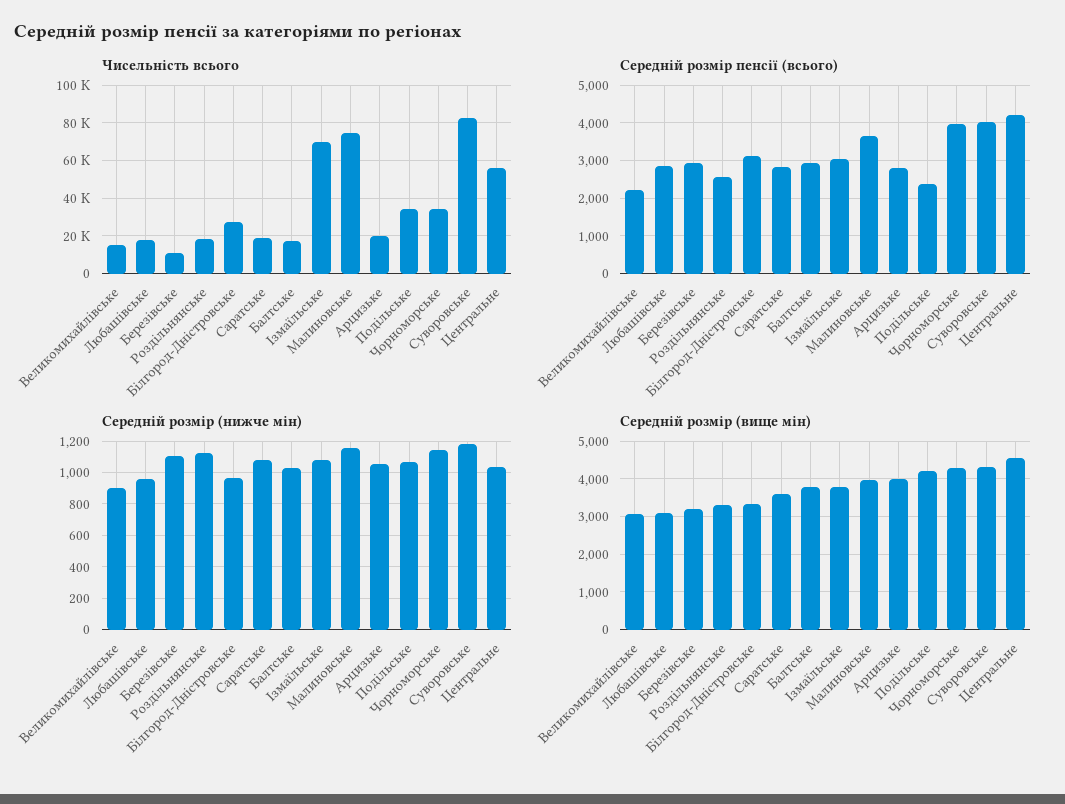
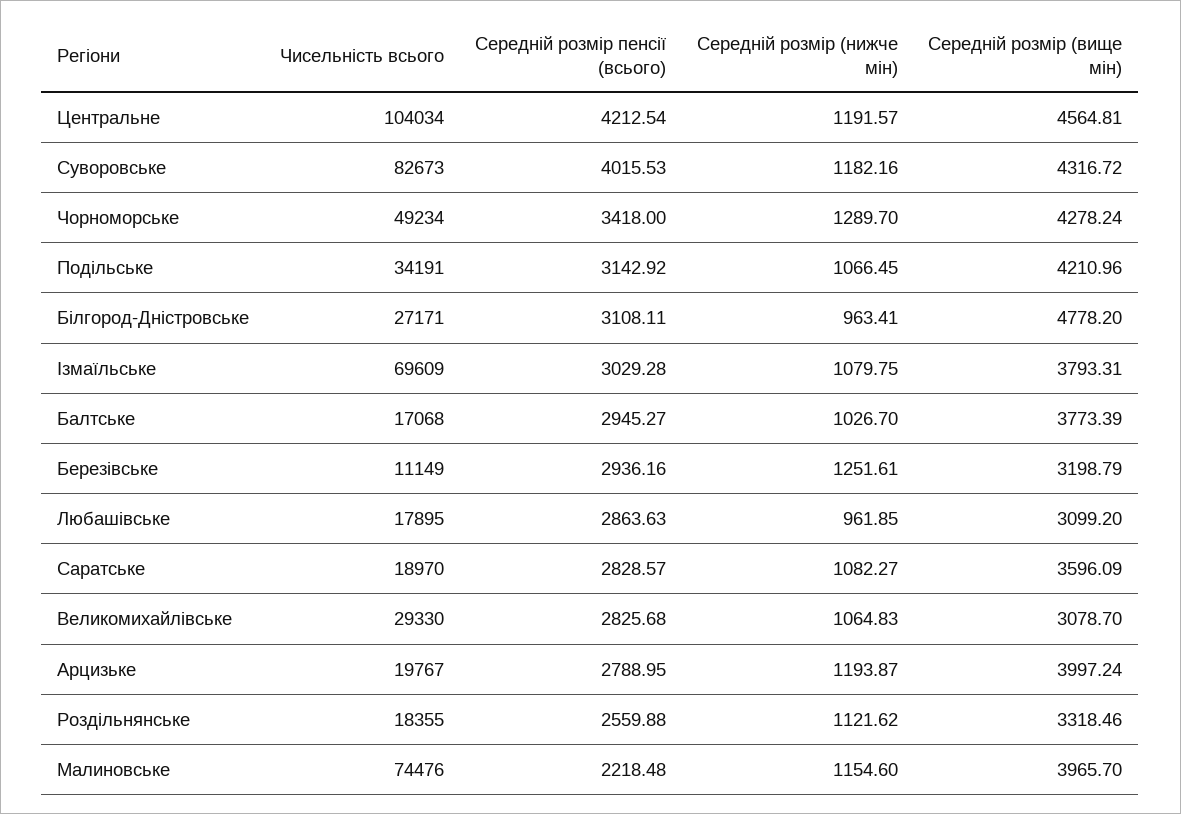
Чисельність всього, Великомихайлівське: 15000 -> 29330
Чисельність всього, Чорноморське: 35000 -> 49234
Чисельність всього, Центральне: 55000 -> 104034
Середній розмір пенсії (всього), Великомихайлівське: 2200 -> 2825.68
Середній розмір пенсії (всього), Малиновське: 3600 -> 2218.48
Середній розмір пенсії (всього), Подільське: 2400 -> 3142.92
Середній розмір пенсії (всього), Чорноморське: 4000 -> 3418
Середній розмір (нижче мін), Великомихайлівське: 900 -> 1064.83
Середній розмір (нижче мін), Березівське: 1100 -> 1251.61
Середній розмір (нижче мін), Арцизьке: 1050 -> 1193.87
Середній розмір (нижче мін), Чорноморське: 1150 -> 1289.7
Середній розмір (нижче мін), Центральне: 1050 -> 1191.57
Середній розмір (вище мін), Білгород-Дністровське: 3400 -> 4778.2

